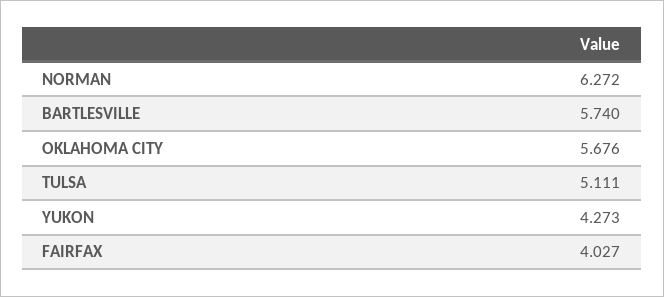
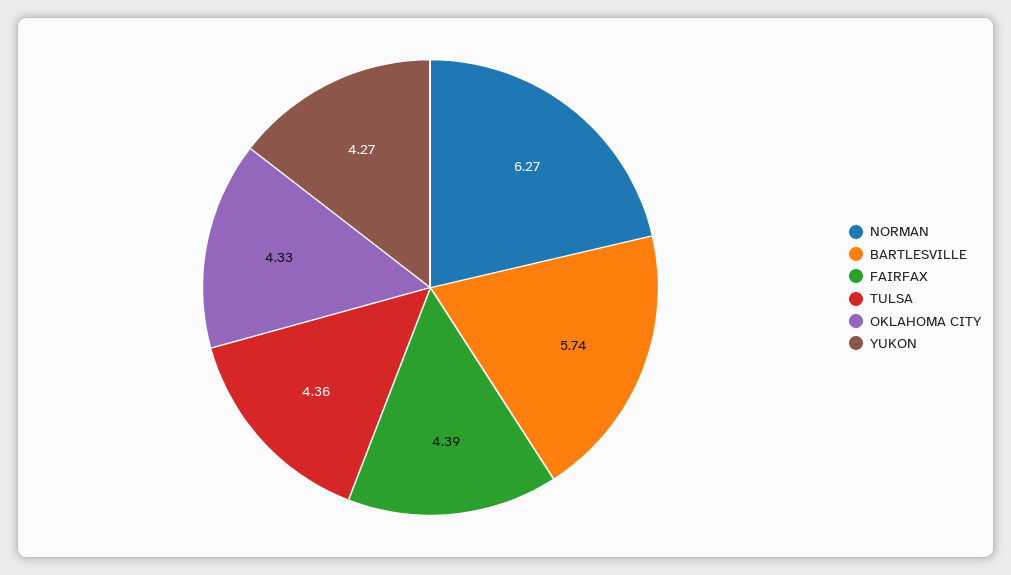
OKLAHOMA CITY: 5.676 -> 4.33
TULSA: 5.111 -> 4.36
FAIRFAX: 4.027 -> 4.39

